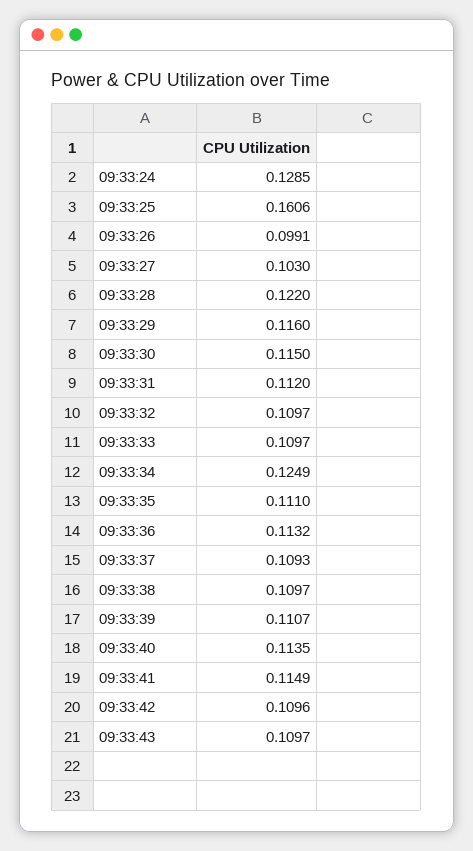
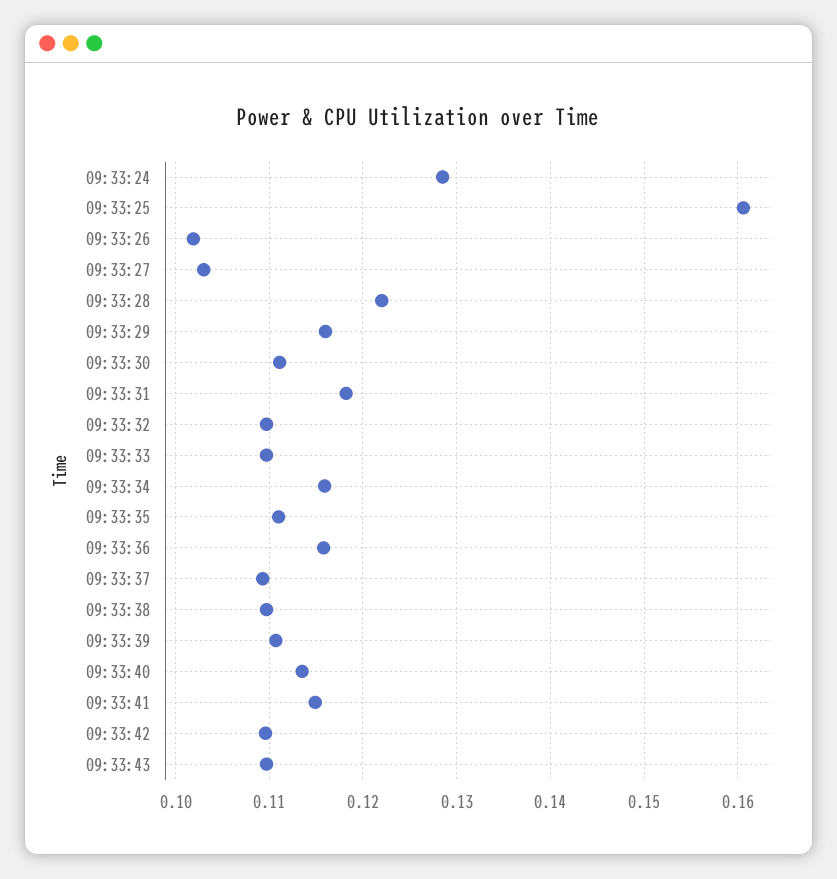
09:33:26: 0.0991 -> 0.102
09:33:30: 0.115 -> 0.111
09:33:31: 0.112 -> 0.118
09:33:34: 0.1249 -> 0.116
09:33:36: 0.1132 -> 0.116

